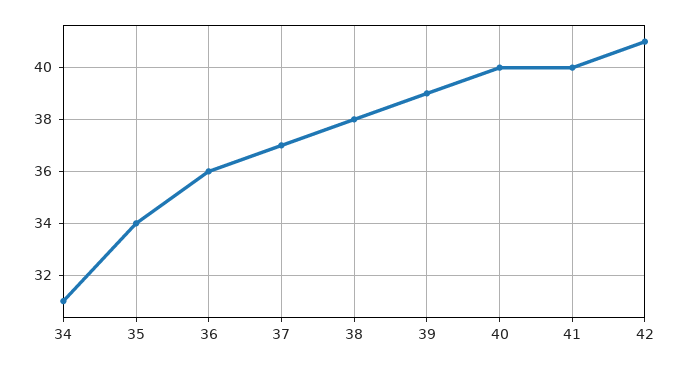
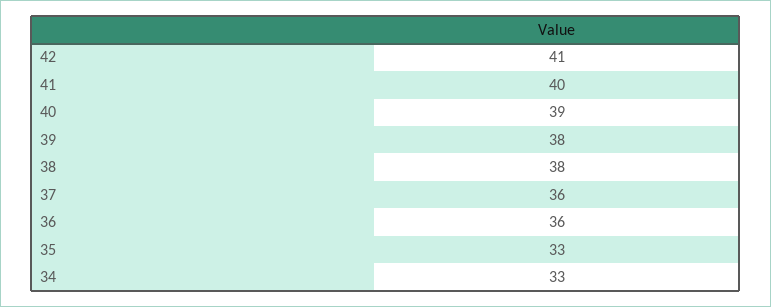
34: 31 -> 33
35: 34 -> 33
37: 37 -> 36
39: 39 -> 38
40: 40 -> 39

